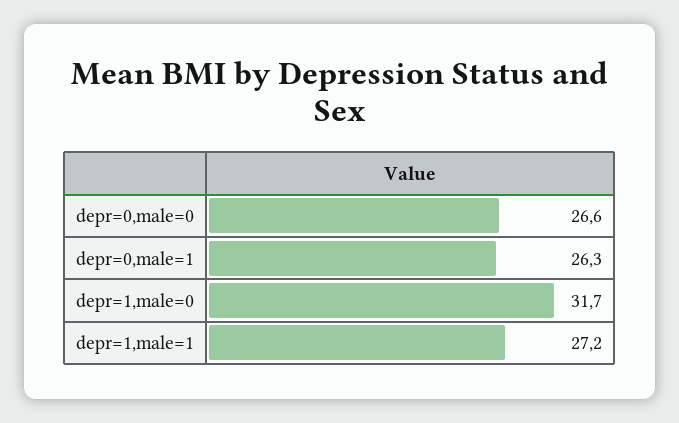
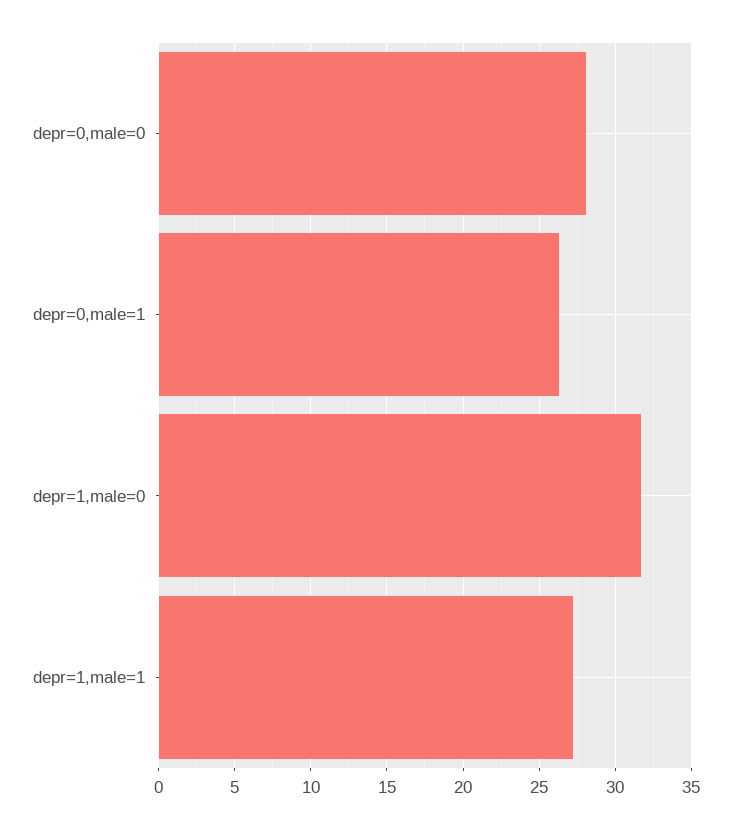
depr=0,male=0: 26.6 -> 28

